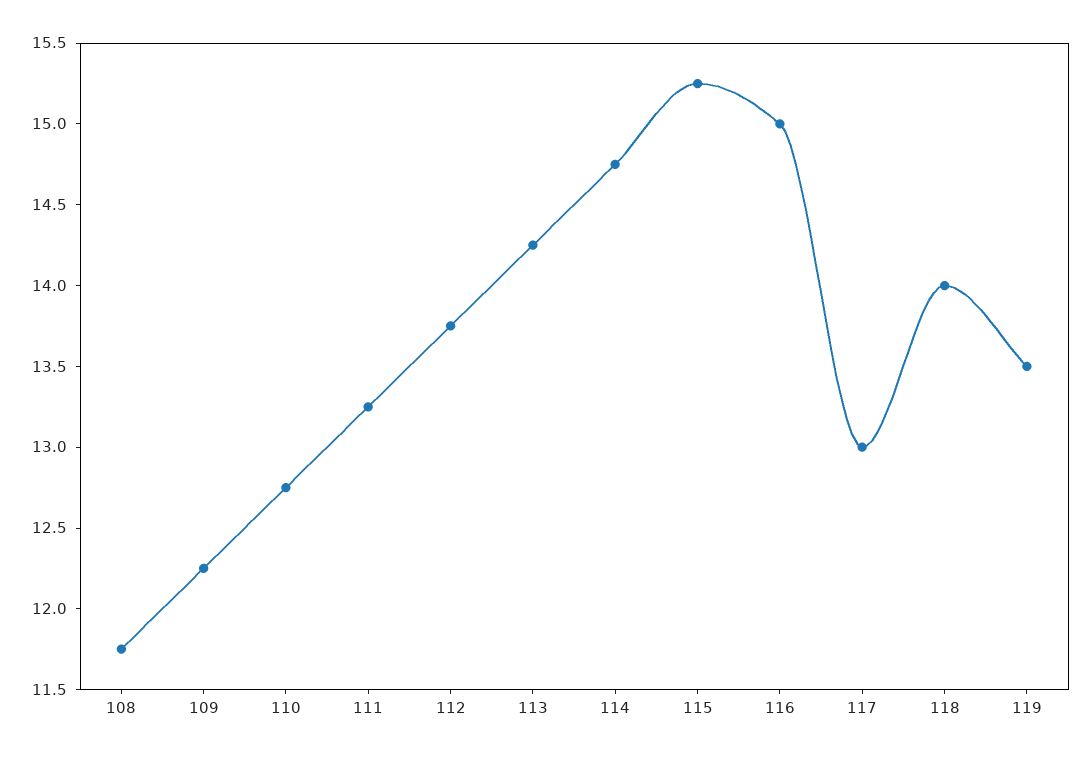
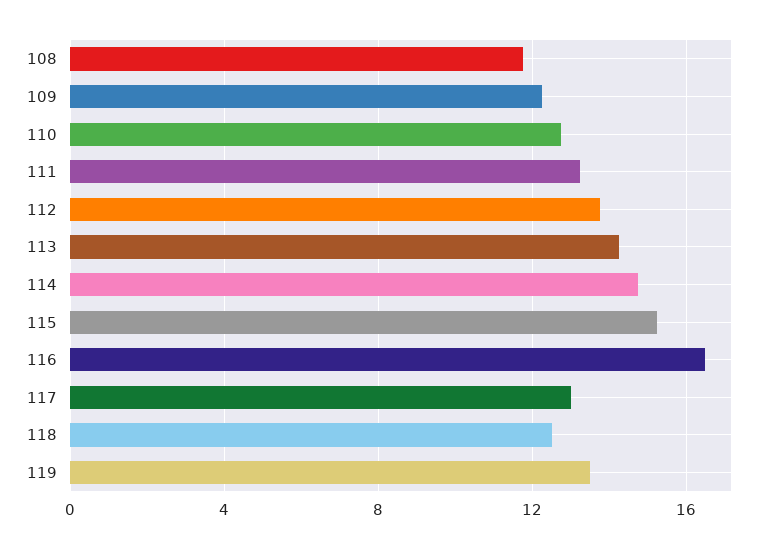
116: 15 -> 16.5
118: 14 -> 12.5

